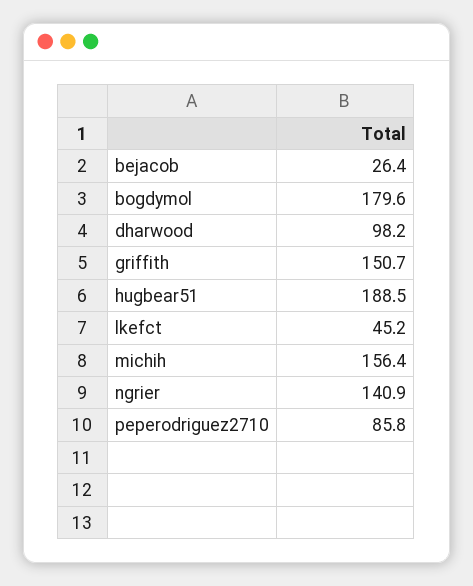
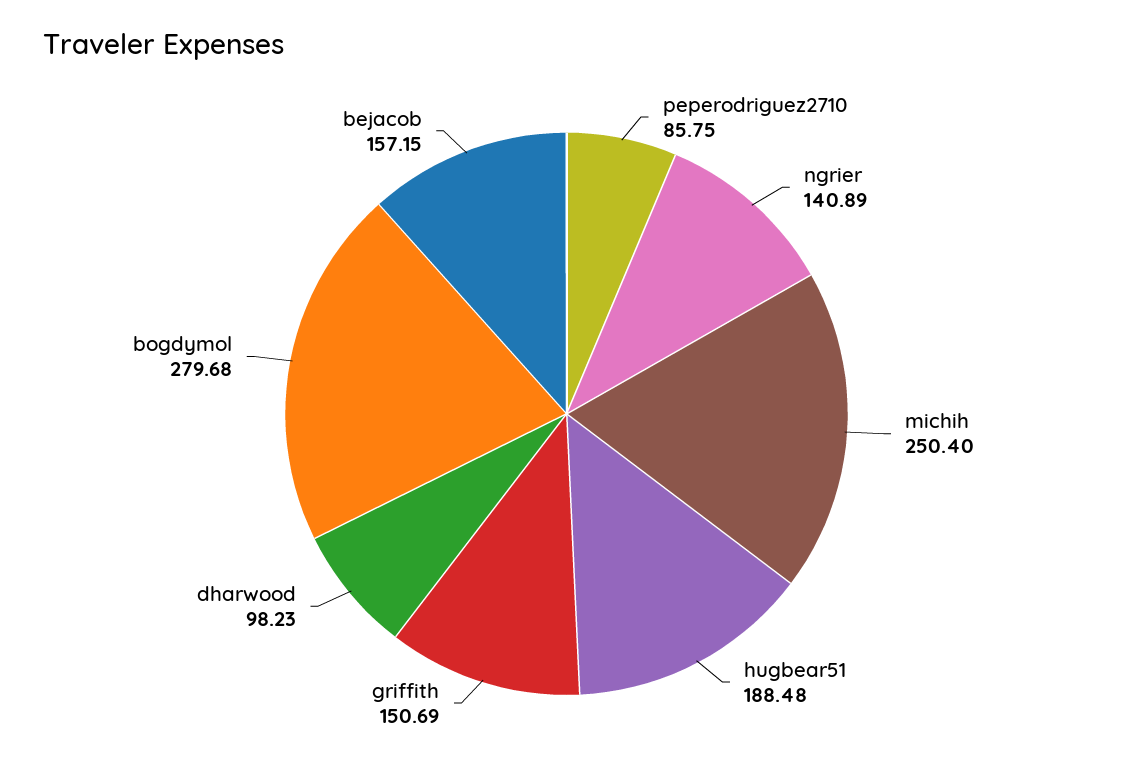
bejacob: 26.4 -> 157.15
bogdymol: 179.6 -> 279.68
lkefct: 45.2 -> none
michih: 156.4 -> 250.4

